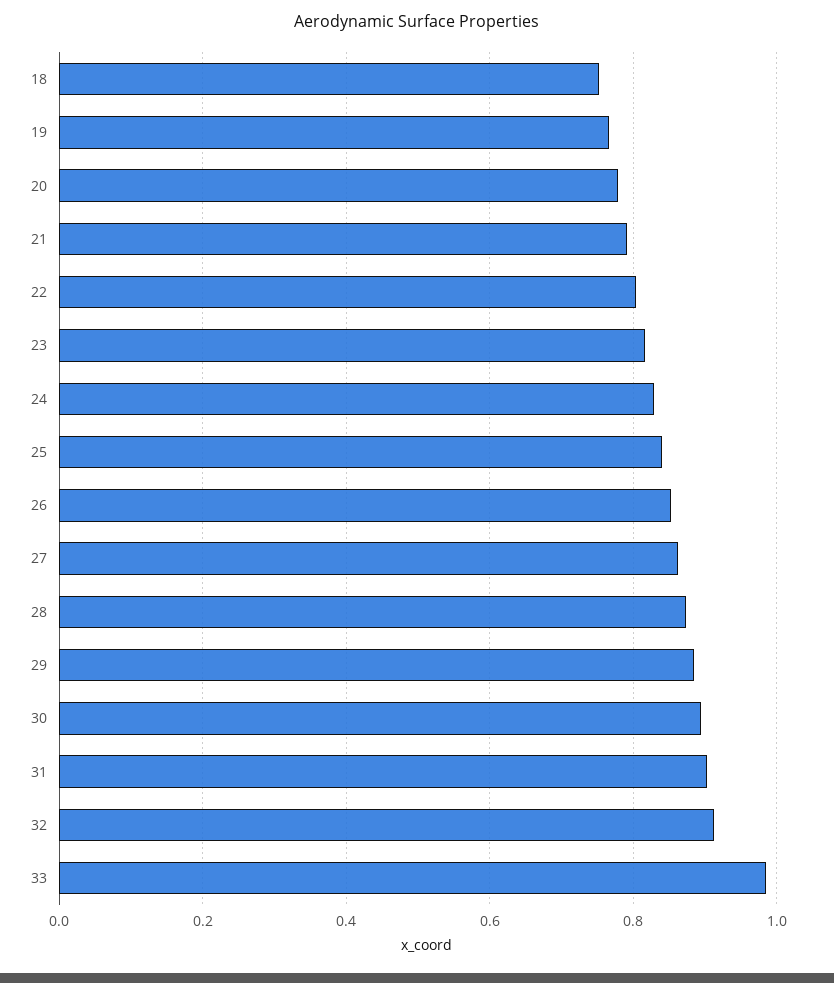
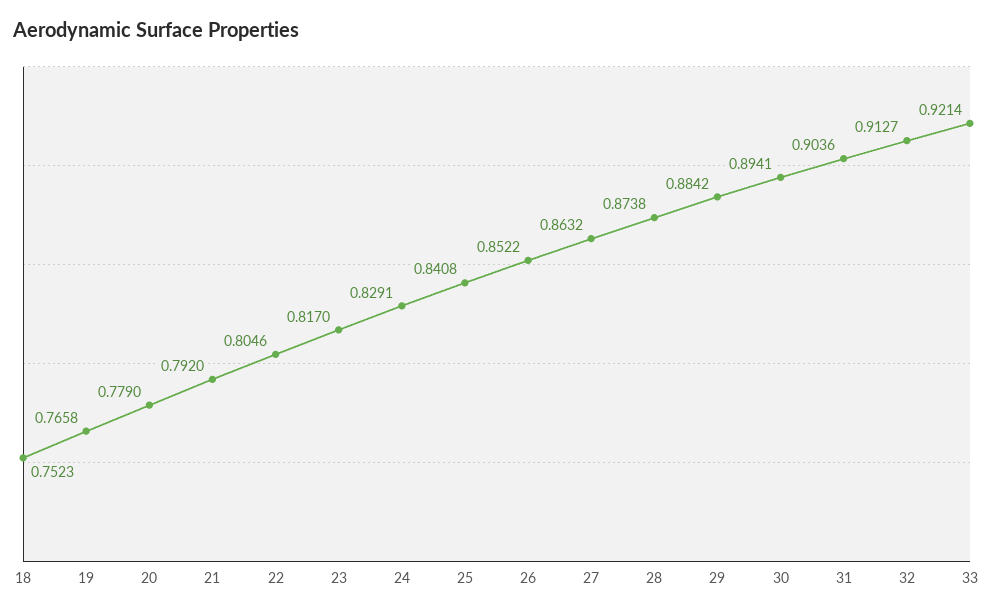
33: 0.98 -> 0.9214

